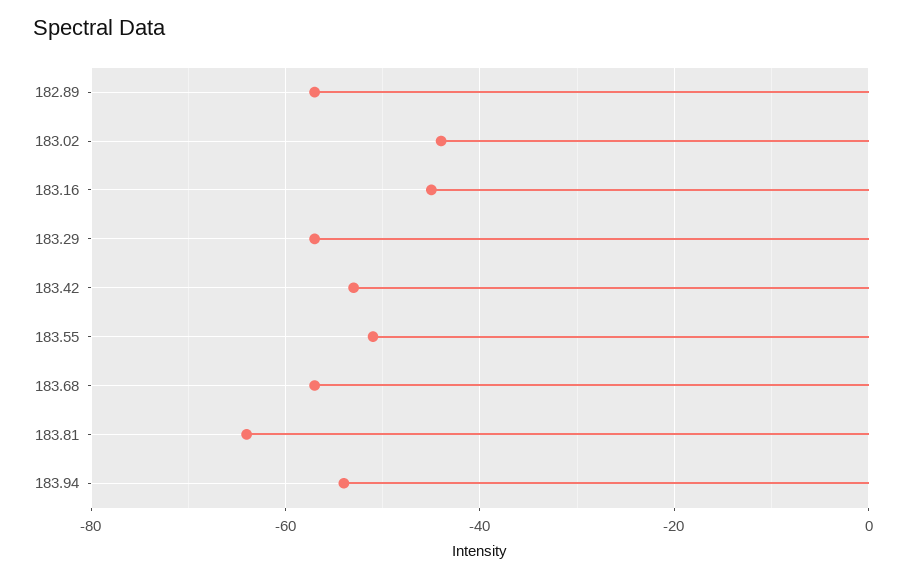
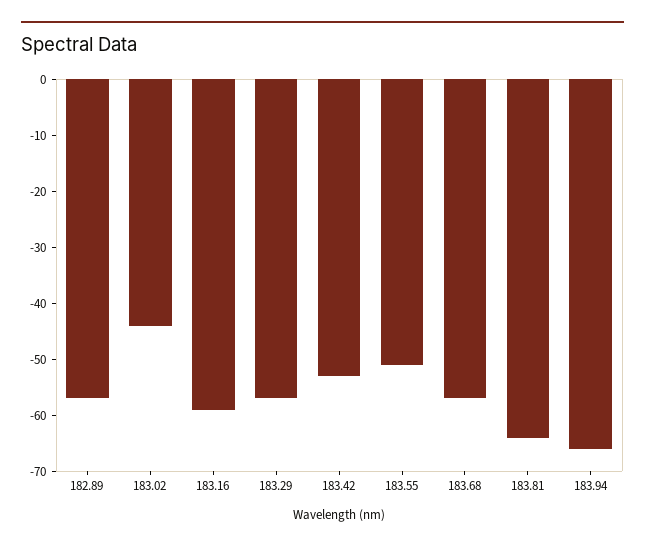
183.16: -45 -> -60
183.94: -55 -> -65

